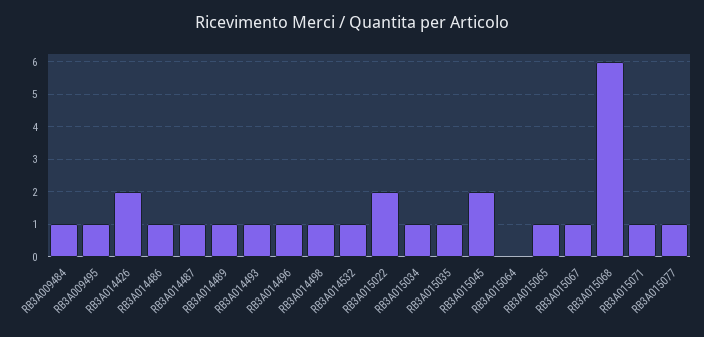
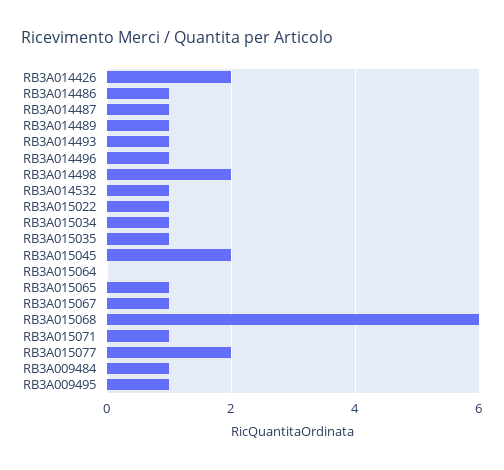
RB3A014498: 1 -> 2
RB3A015022: 2 -> 1
RB3A015077: 1 -> 2

